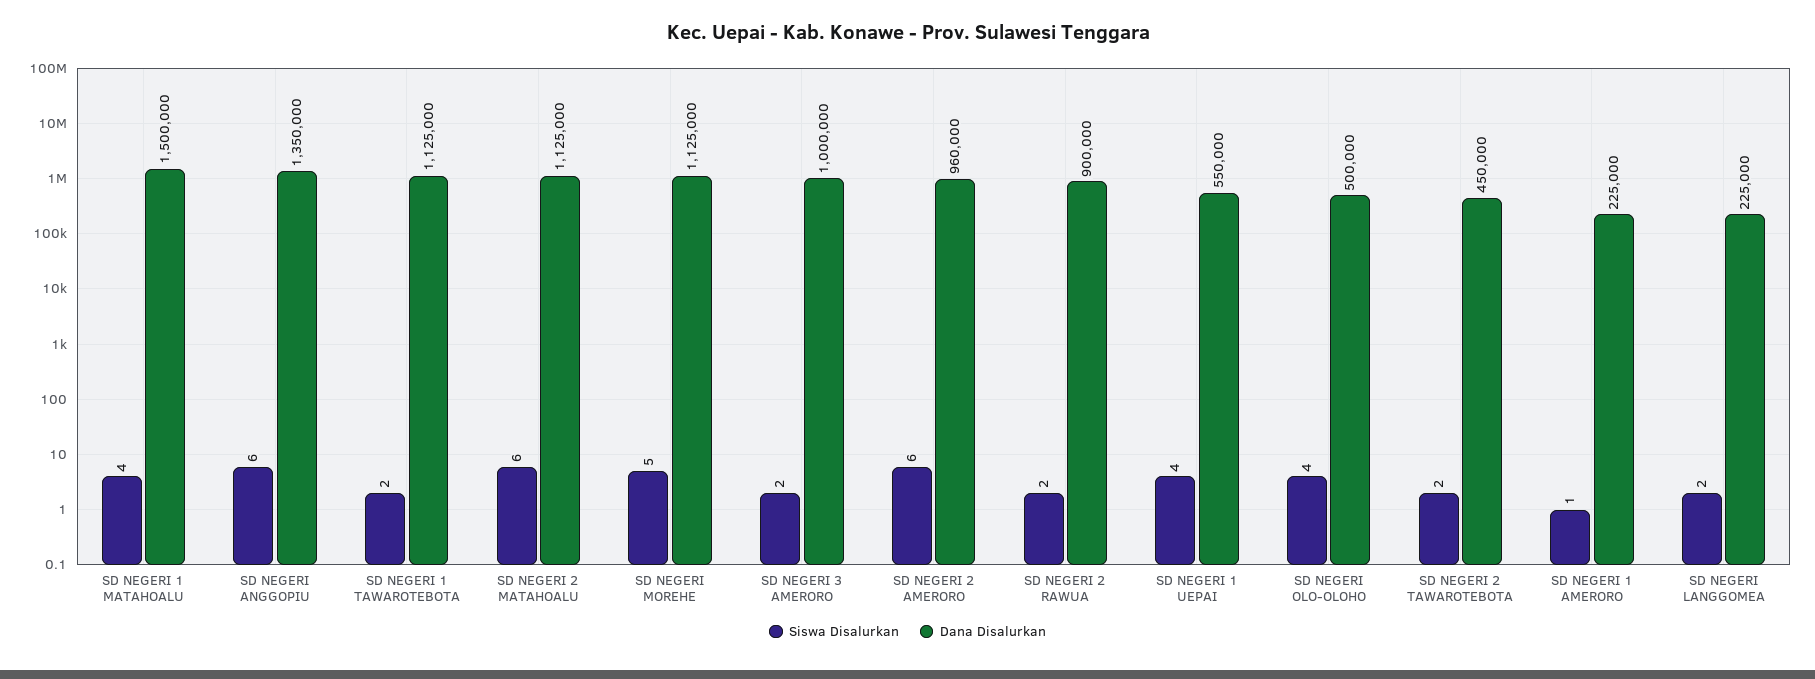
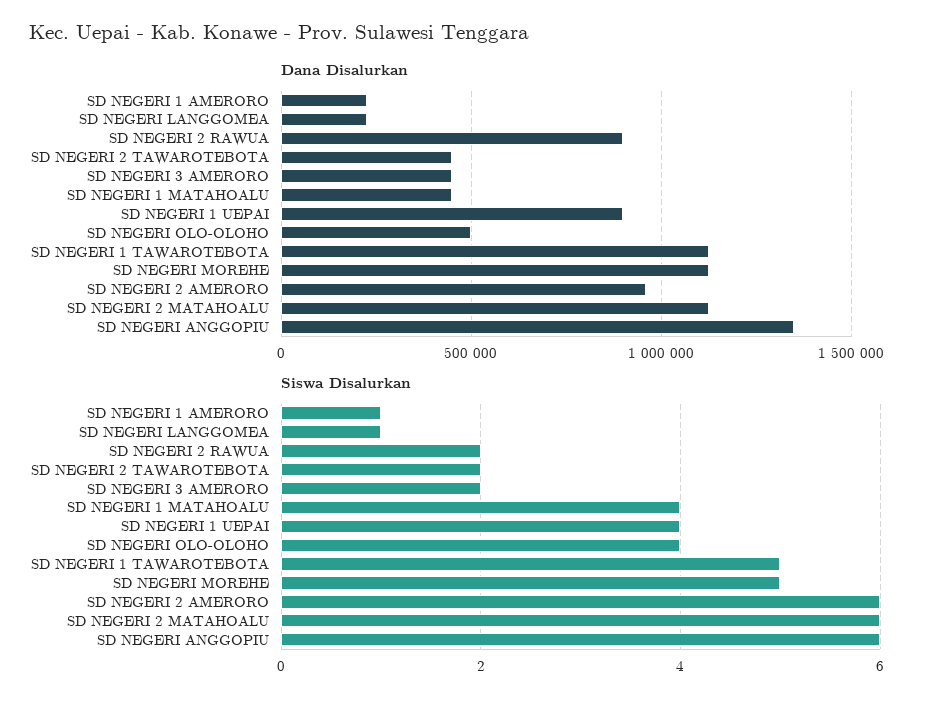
Dana Disalurkan, SD NEGERI 1 MATAHOALU: 1500000 -> 450000
Siswa Disalurkan, SD NEGERI 1 TAWAROTEBOTA: 2 -> 5
Dana Disalurkan, SD NEGERI 3 AMERORO: 1000000 -> 450000
Dana Disalurkan, SD NEGERI 1 UEPAI: 550000 -> 900000
Siswa Disalurkan, SD NEGERI LANGGOMEA: 2 -> 1

